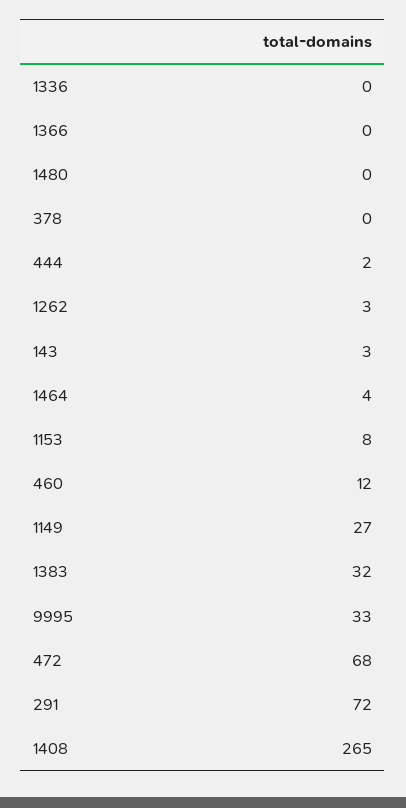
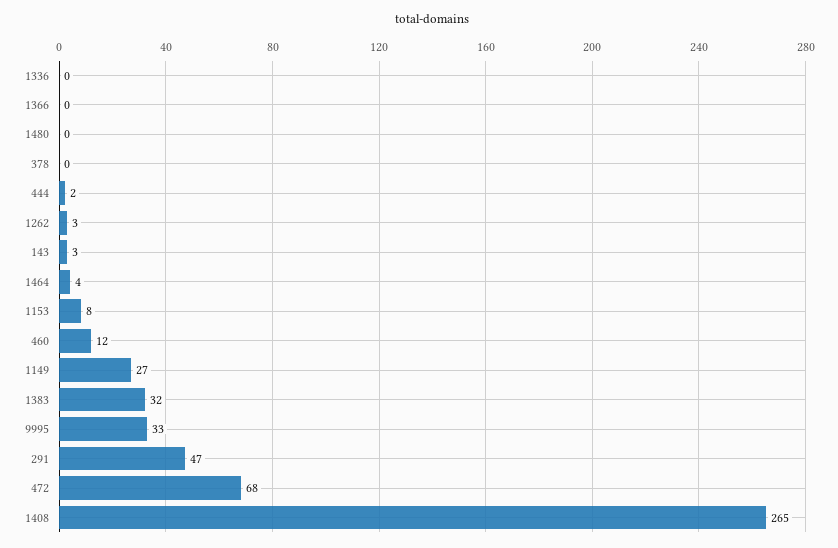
291: 72 -> 47

